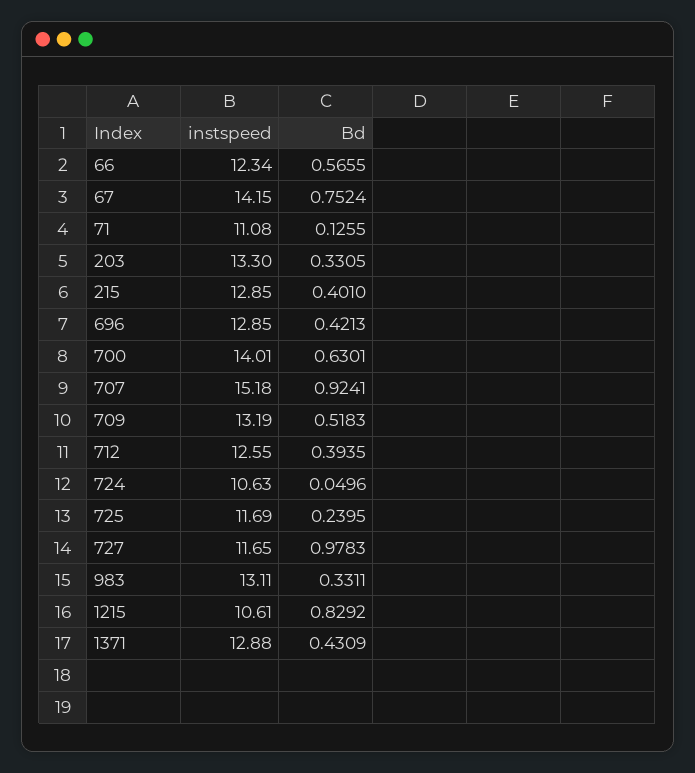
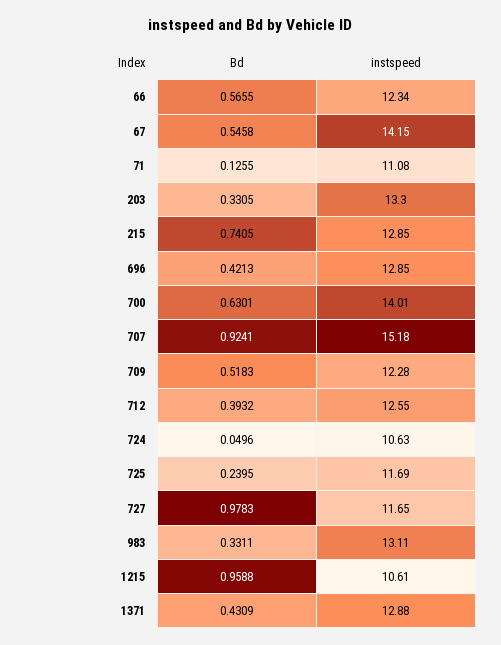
Bd, 67: 0.7524 -> 0.5458
Bd, 215: 0.401 -> 0.7405
instspeed, 709: 13.19 -> 12.28
Bd, 712: 0.3935 -> 0.3932
Bd, 1215: 0.8292 -> 0.9588

